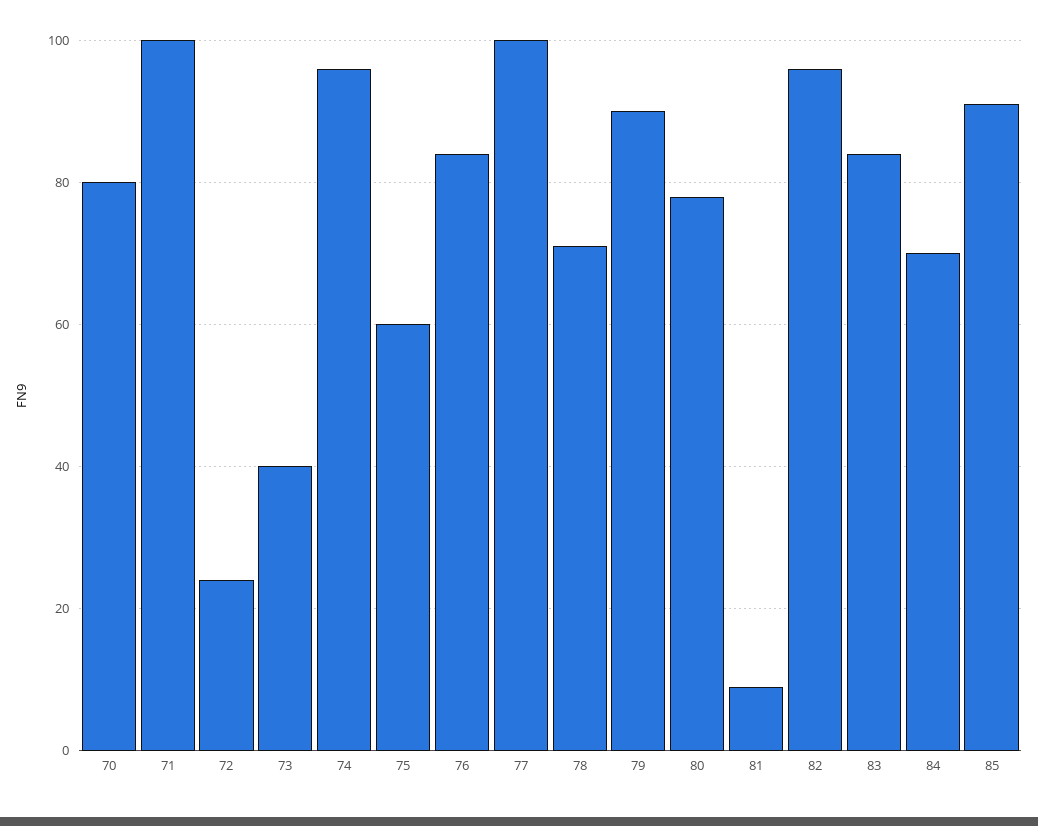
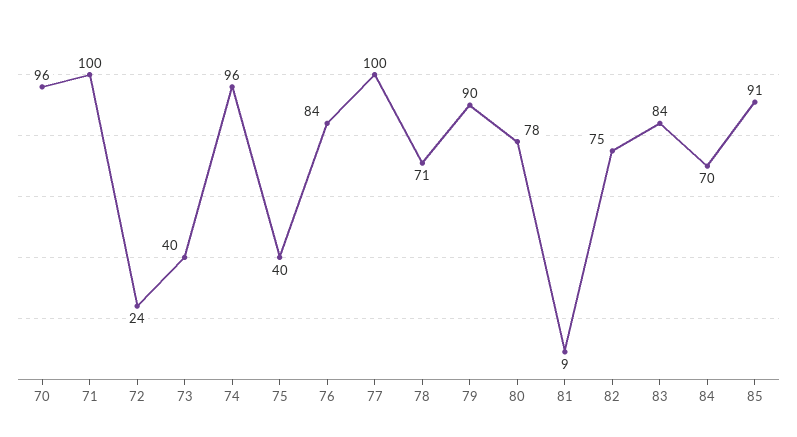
70: 80 -> 96
75: 60 -> 40
82: 95 -> 75

